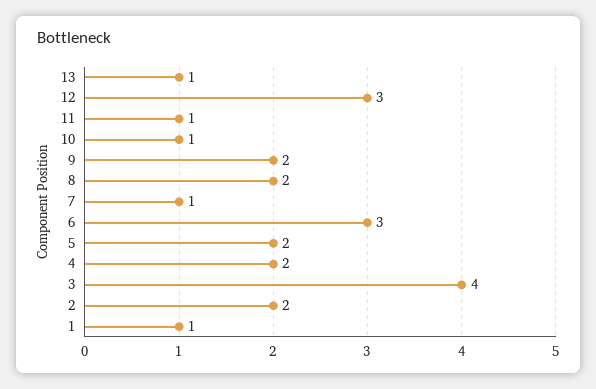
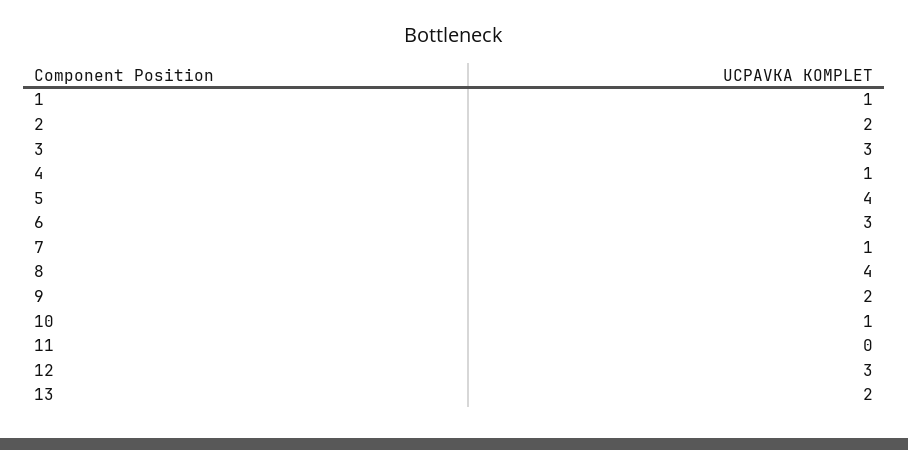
13: 1 -> 2
11: 1 -> 0
8: 2 -> 4
5: 2 -> 4
4: 2 -> 1
3: 4 -> 3

